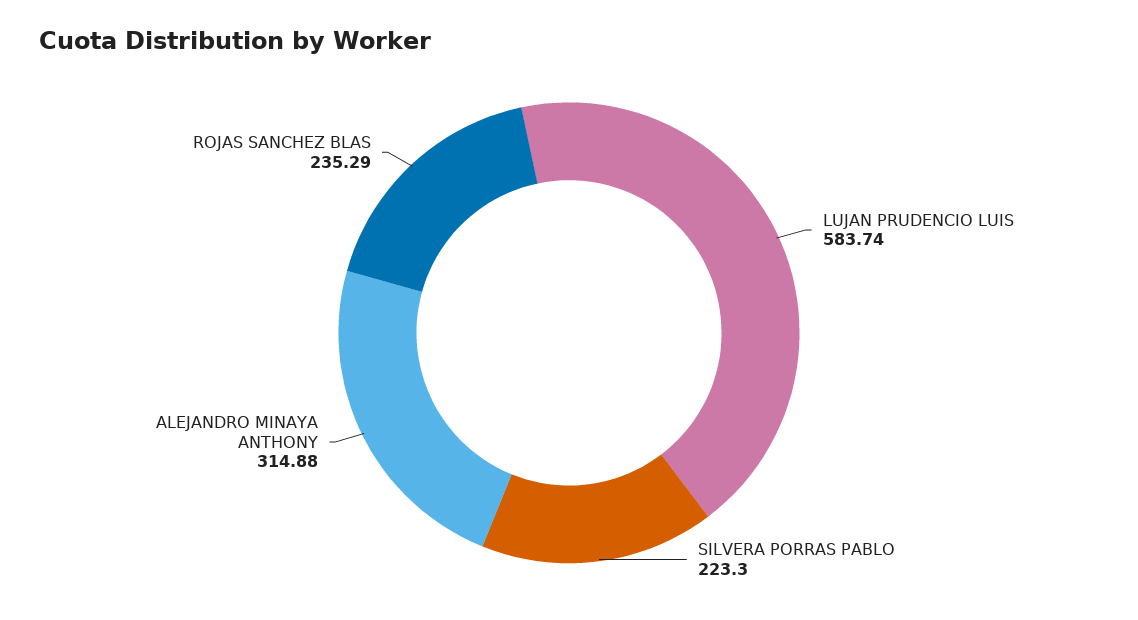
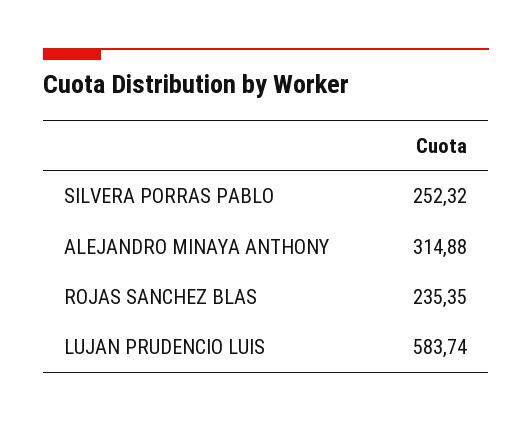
SILVERA PORRAS PABLO: 223.3 -> 252.32
ROJAS SANCHEZ BLAS: 235.29 -> 235.35

